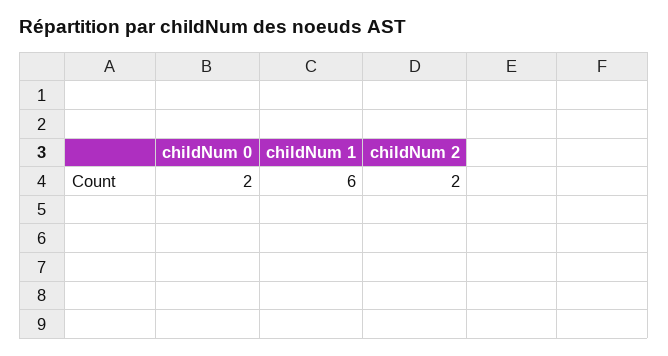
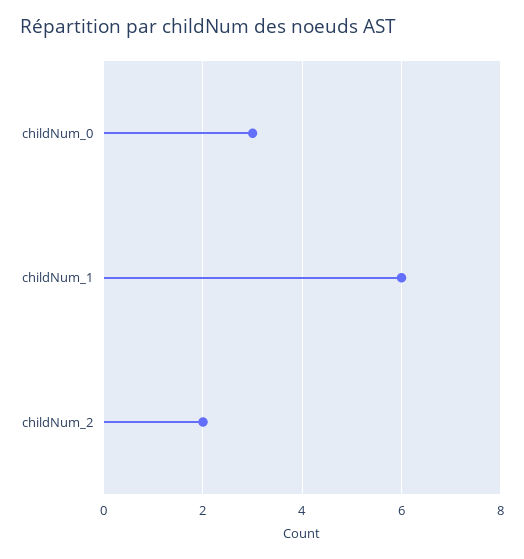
childNum 0: 2 -> 3

